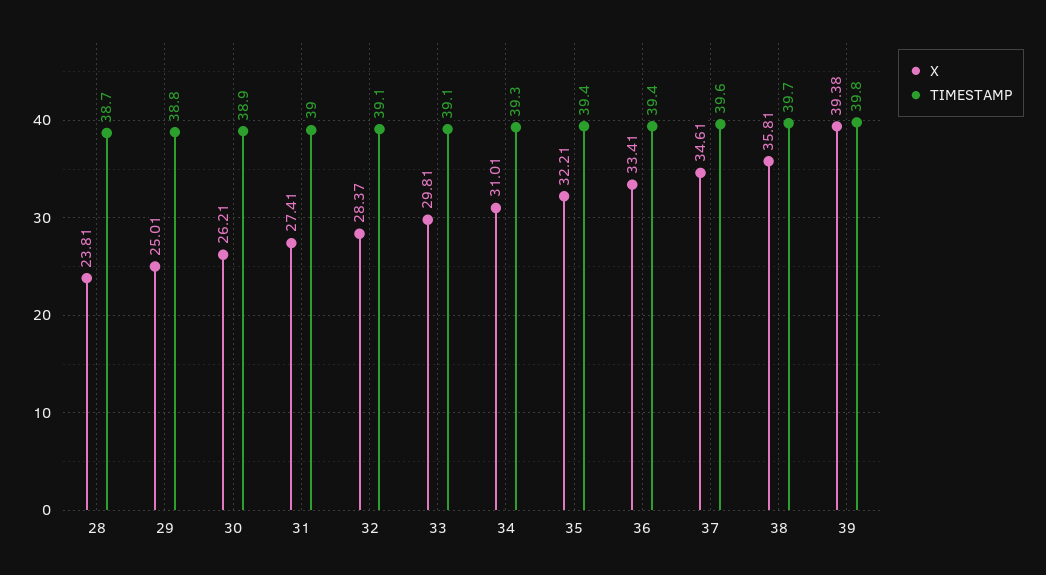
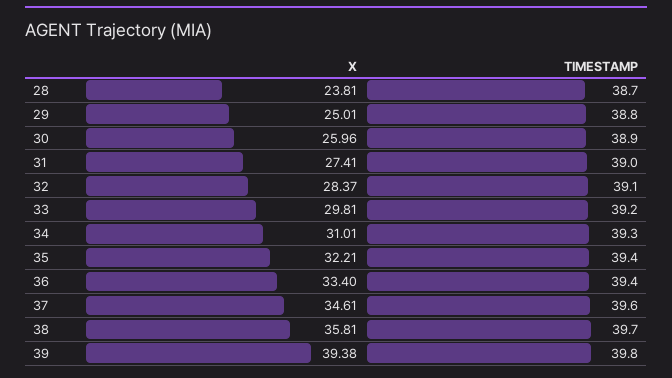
X, 30: 26.21 -> 25.96
TIMESTAMP, 33: 39.1 -> 39.2
X, 36: 33.41 -> 33.4

